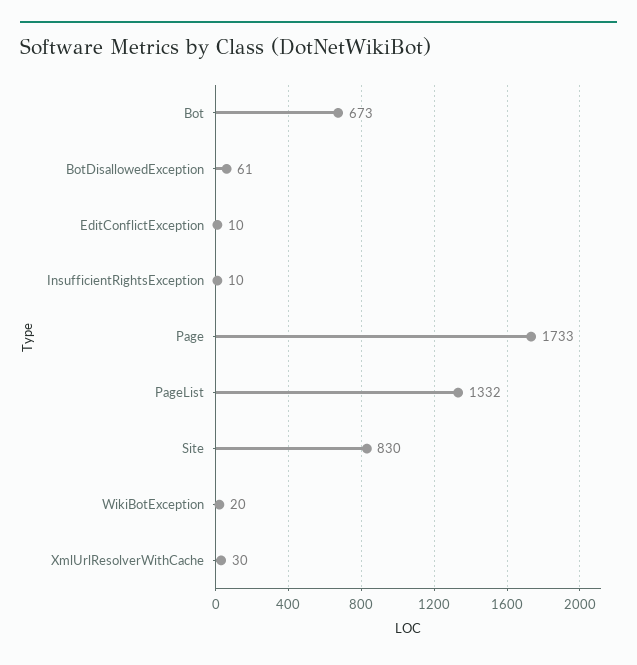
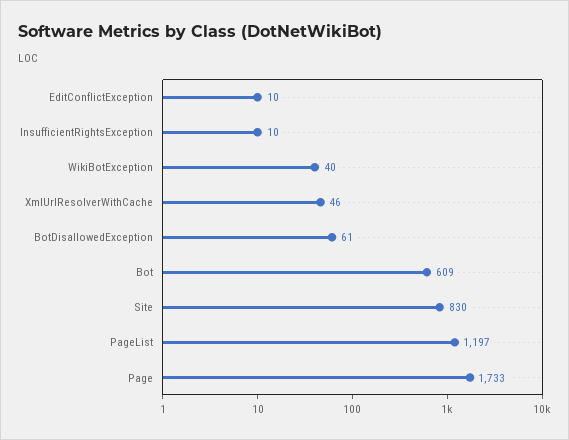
Bot: 673 -> 609
PageList: 1332 -> 1197
WikiBotException: 20 -> 40
XmlUrlResolverWithCache: 30 -> 46

